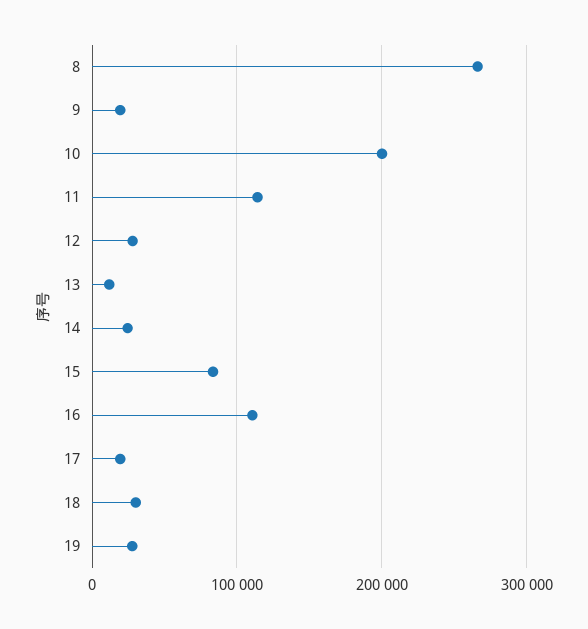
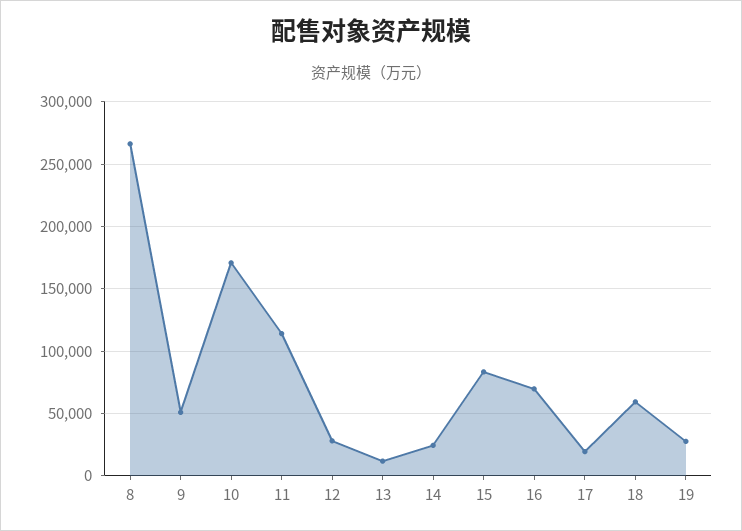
9: 20000 -> 50000
10: 200000 -> 170000
16: 110000 -> 70000
18: 30000 -> 60000

